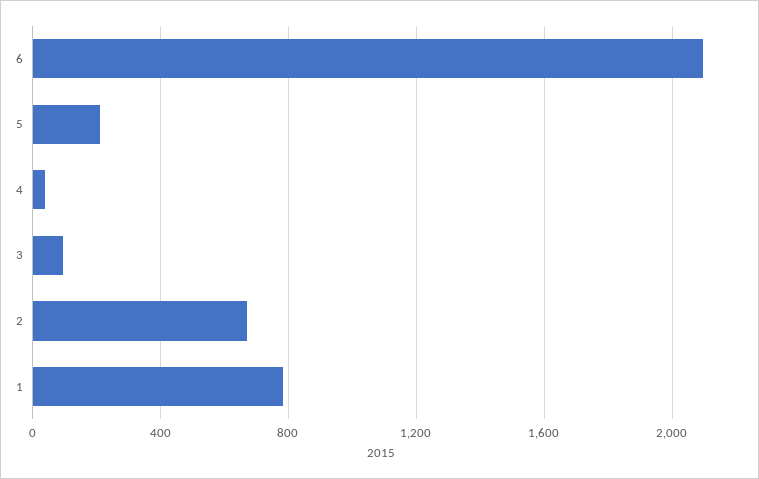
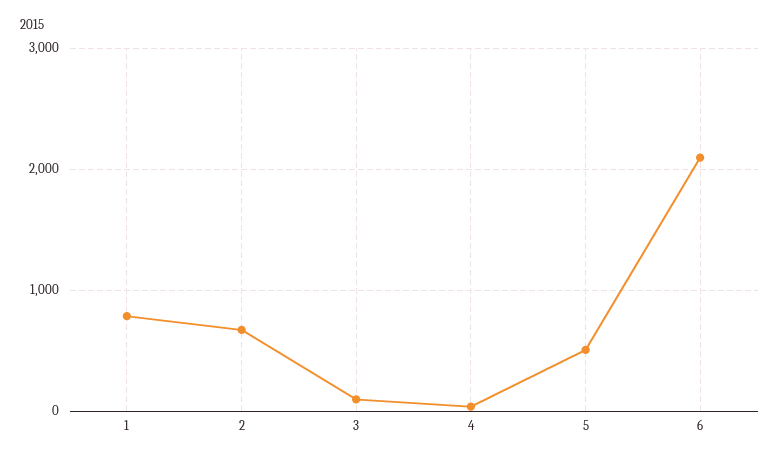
5: 200 -> 500

